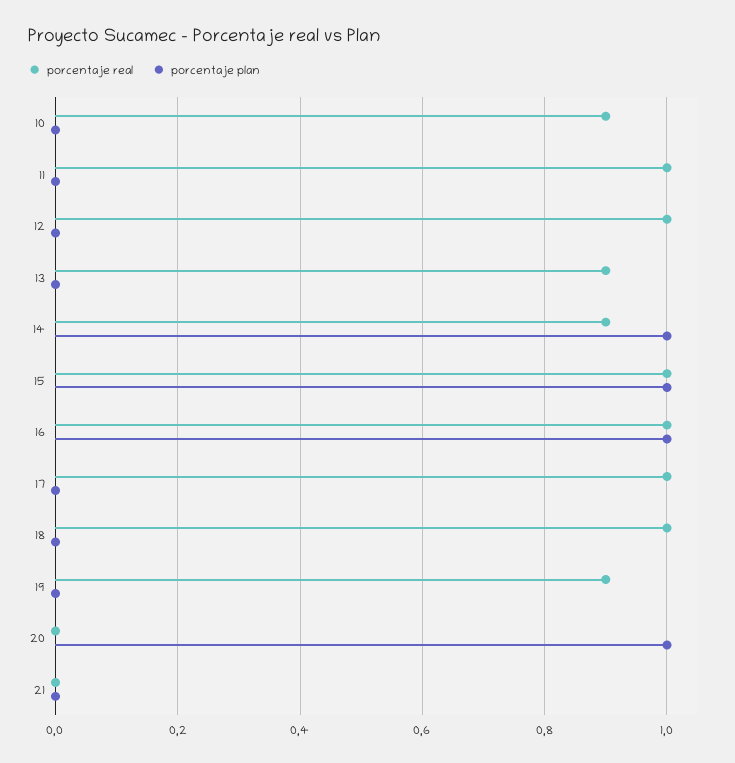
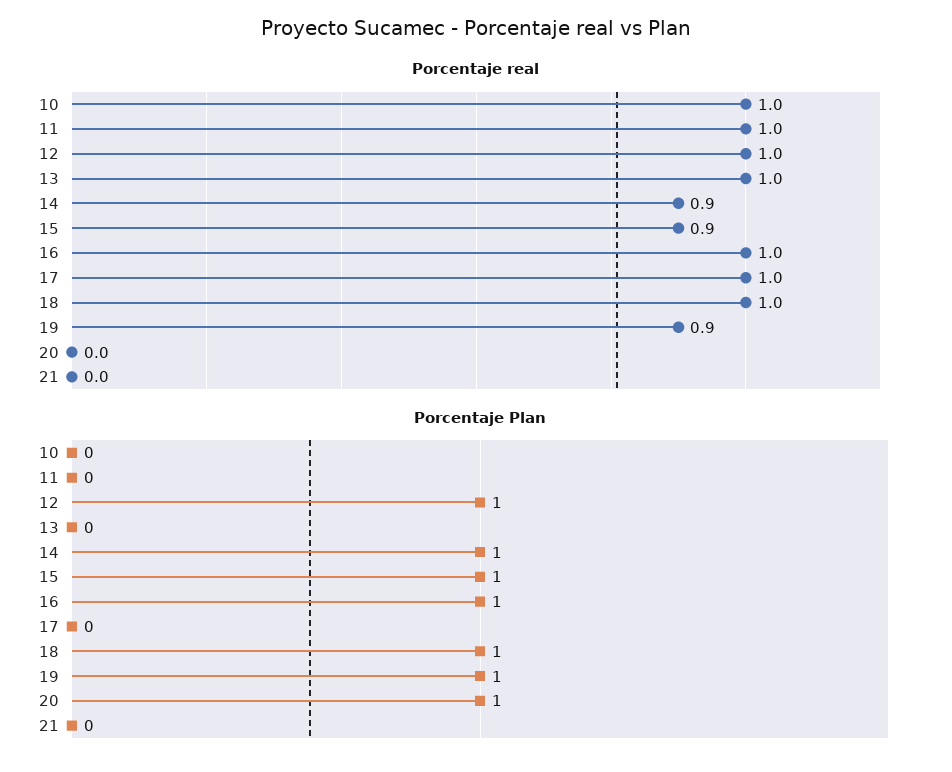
porcentaje real, 10: 0.9 -> 1
porcentaje plan, 12: 0 -> 1
porcentaje real, 13: 0.9 -> 1
porcentaje real, 15: 1 -> 0.9
porcentaje plan, 18: 0 -> 1
porcentaje plan, 19: 0 -> 1

